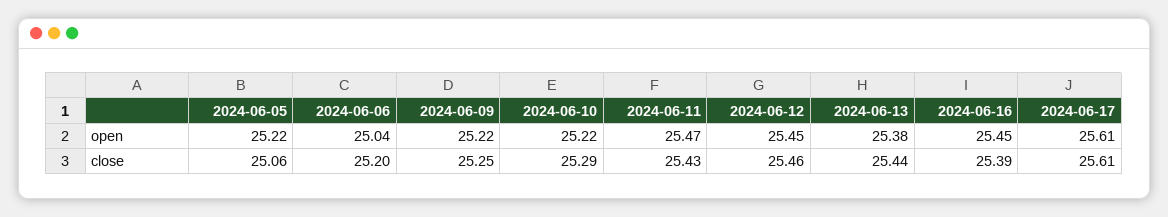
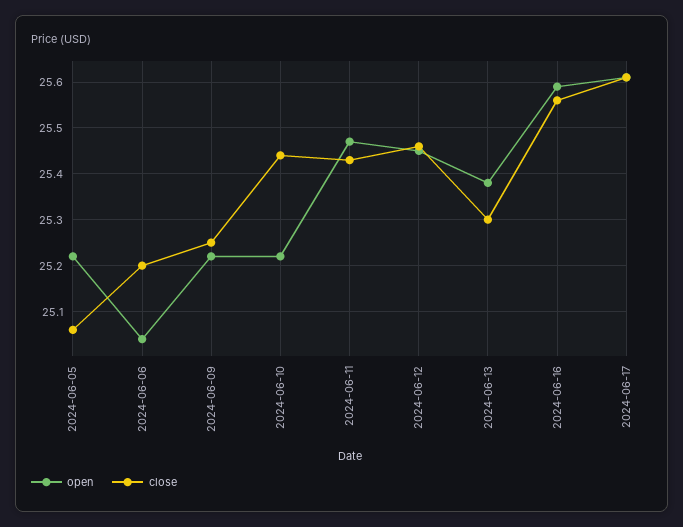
open, 2024-06-16: 25.45 -> 25.6
close, 2024-06-10: 25.29 -> 25.45
close, 2024-06-13: 25.44 -> 25.3
close, 2024-06-16: 25.39 -> 25.55

